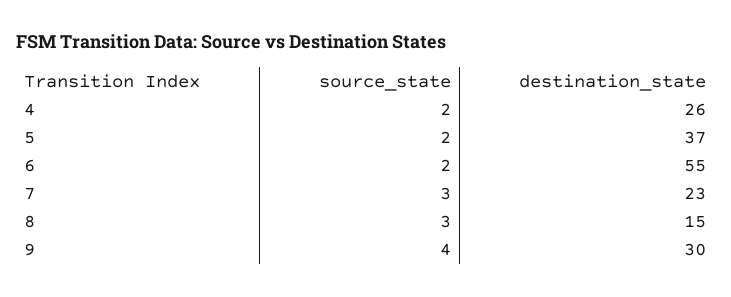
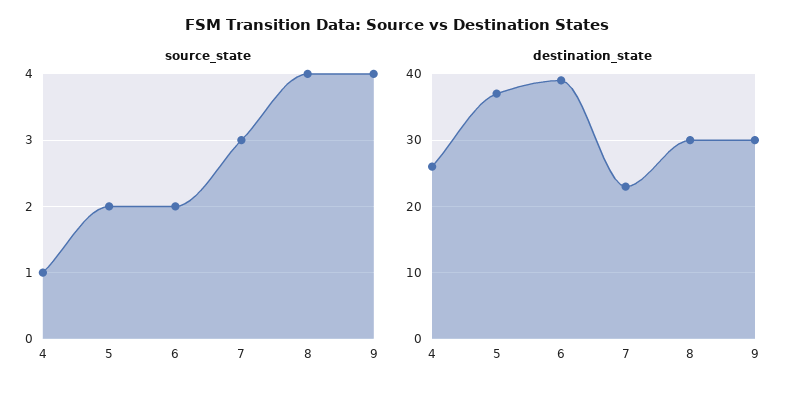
source_state, 4: 2 -> 1
destination_state, 6: 55 -> 39
source_state, 8: 3 -> 4
destination_state, 8: 15 -> 30

